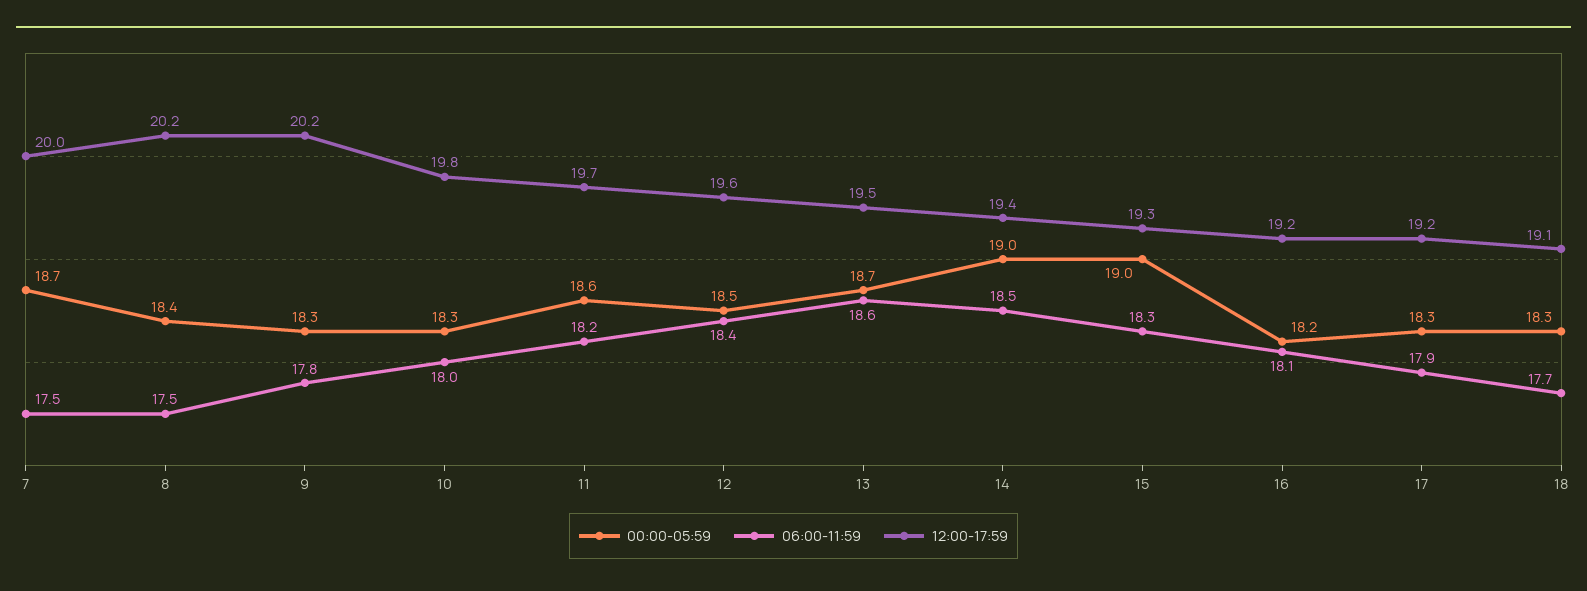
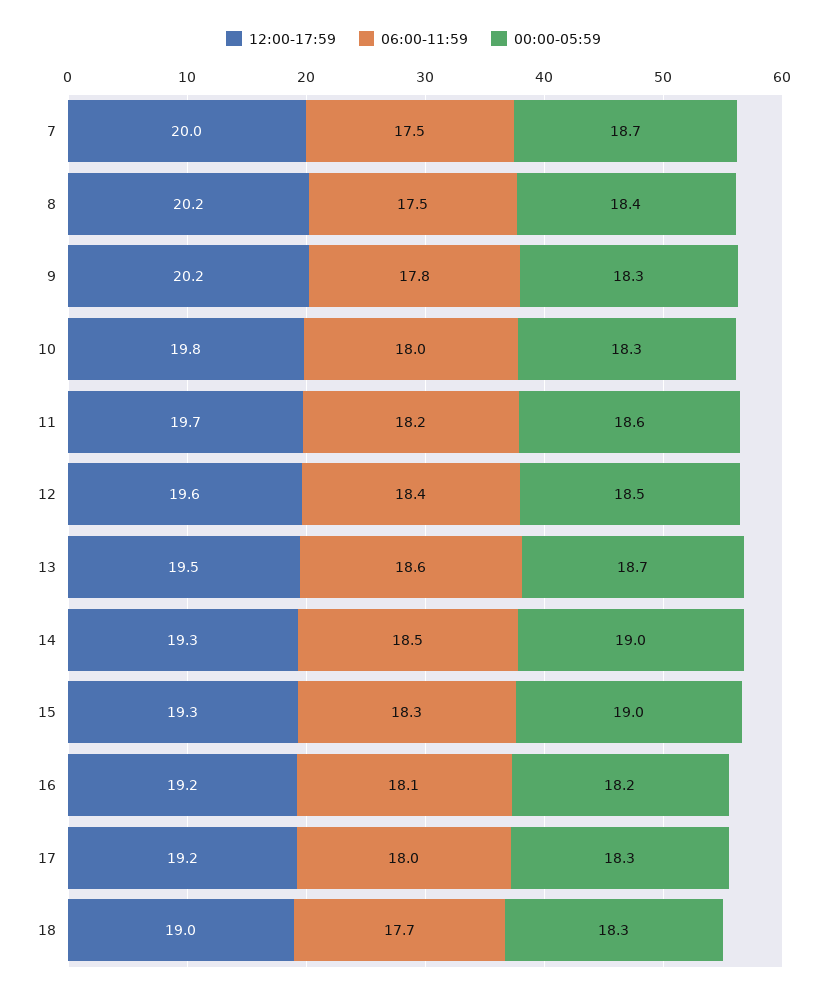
12:00-17:59, 14: 19.4 -> 19.3
06:00-11:59, 17: 17.9 -> 18
12:00-17:59, 18: 19.1 -> 19

